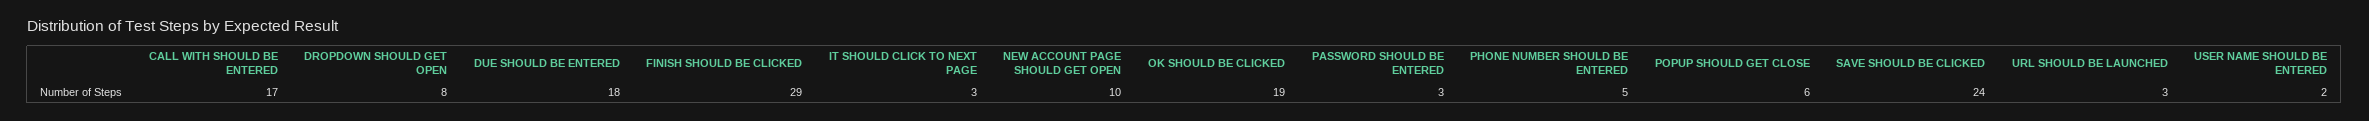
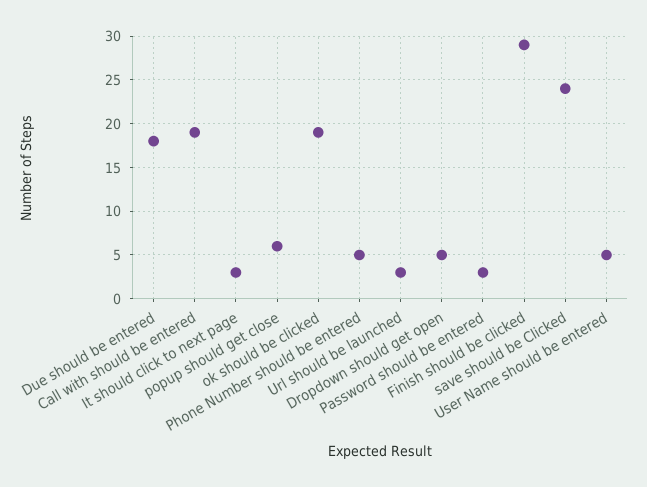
CALL WITH SHOULD BE ENTERED: 17 -> 19
DROPDOWN SHOULD GET OPEN: 8 -> 5
NEW ACCOUNT PAGE SHOULD GET OPEN: 10 -> none
USER NAME SHOULD BE ENTERED: 2 -> 5

